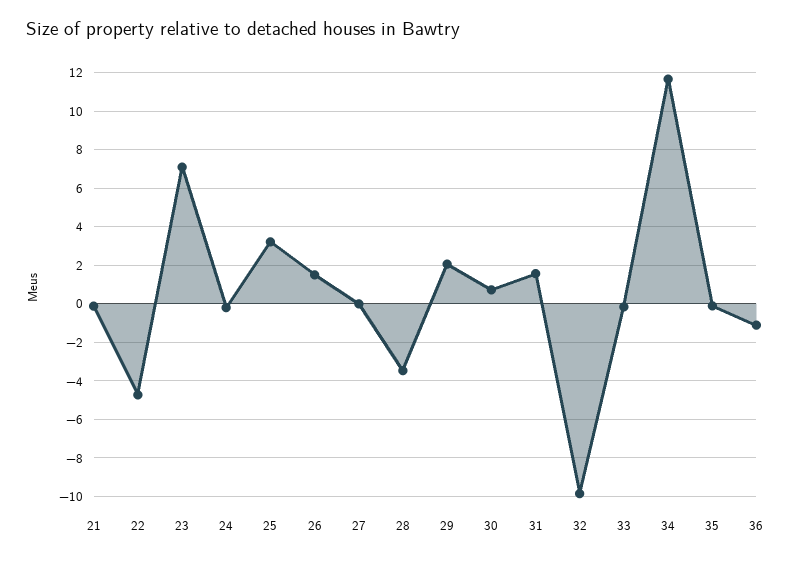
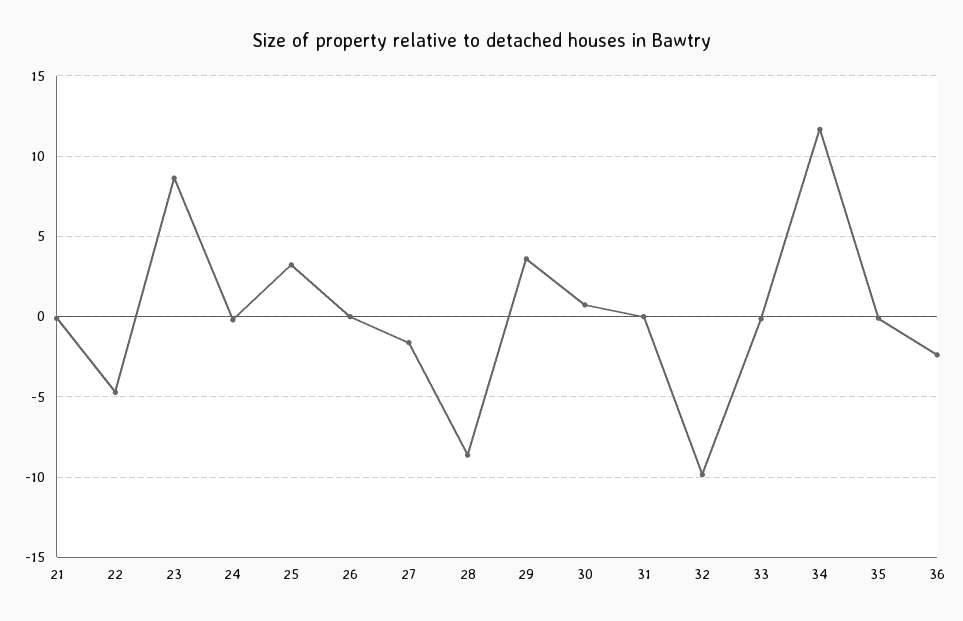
23: 7 -> 8.5
26: 1.5 -> 0
27: 0 -> -1.5
28: -3.5 -> -8.5
29: 2 -> 3.5
31: 1.5 -> 0
36: -1 -> -2.5

